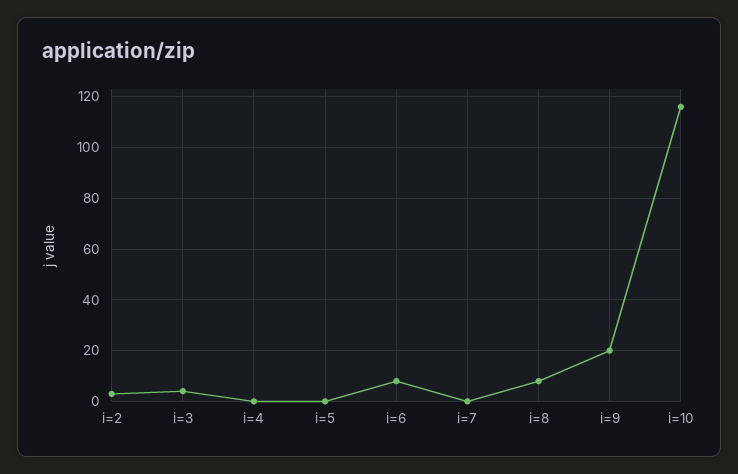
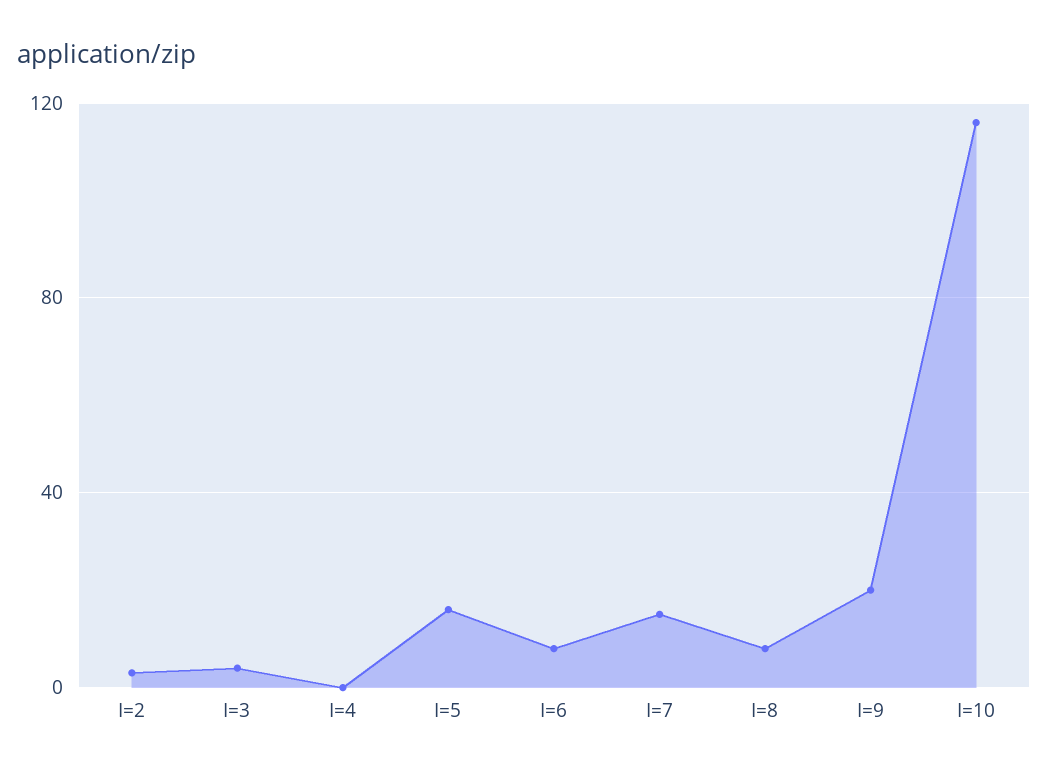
i=5: 0 -> 15
i=7: 0 -> 15

